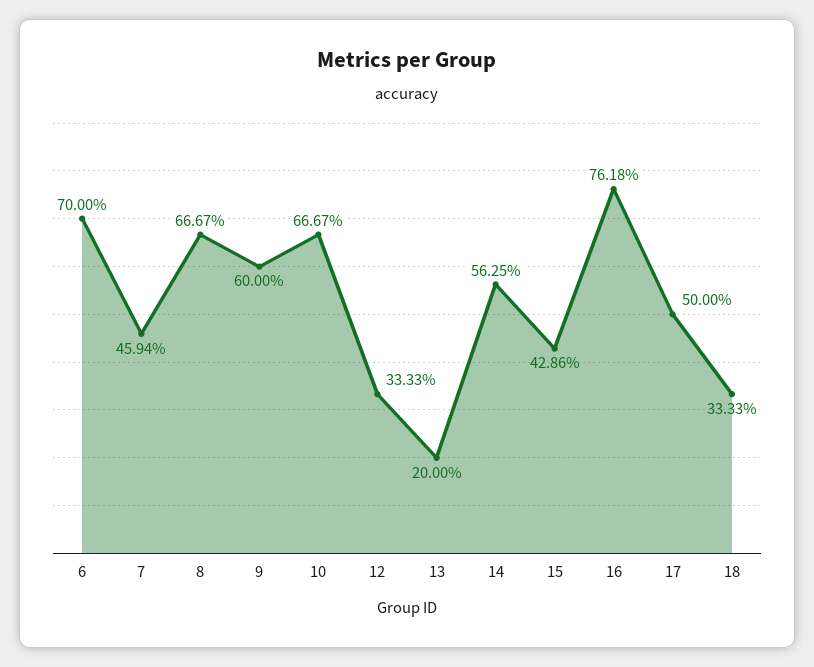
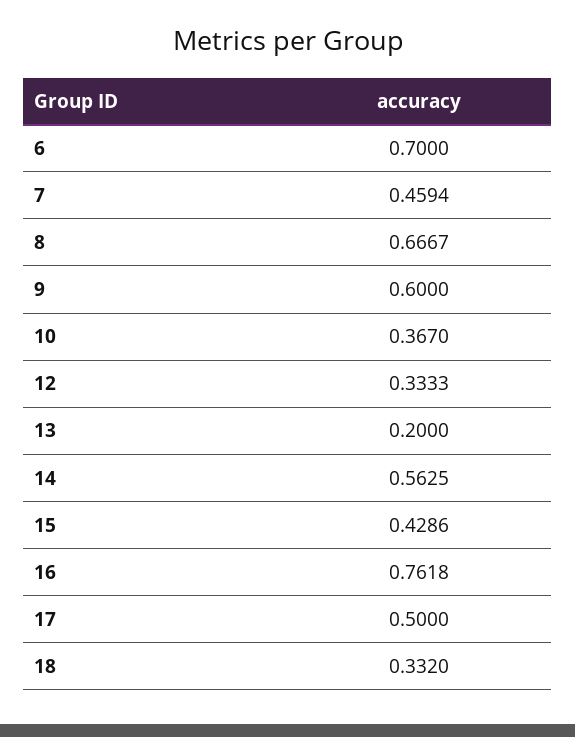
10: 0.6667 -> 0.367
18: 0.3333 -> 0.332

